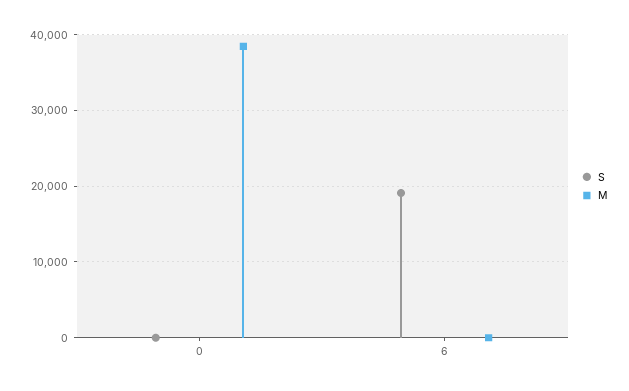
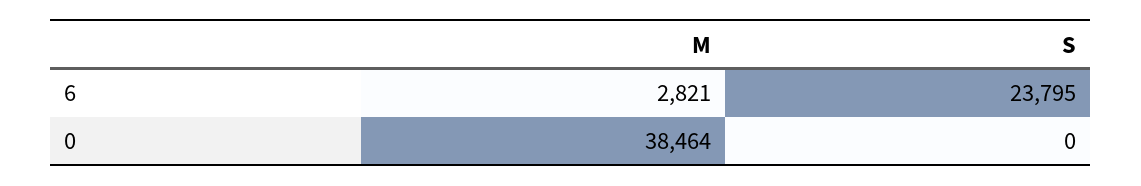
S, 6: 19000 -> 23795
M, 6: 0 -> 2821

